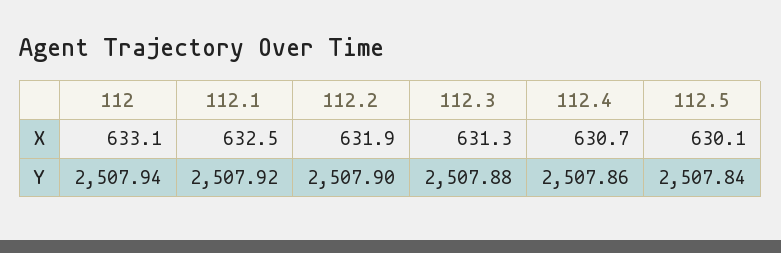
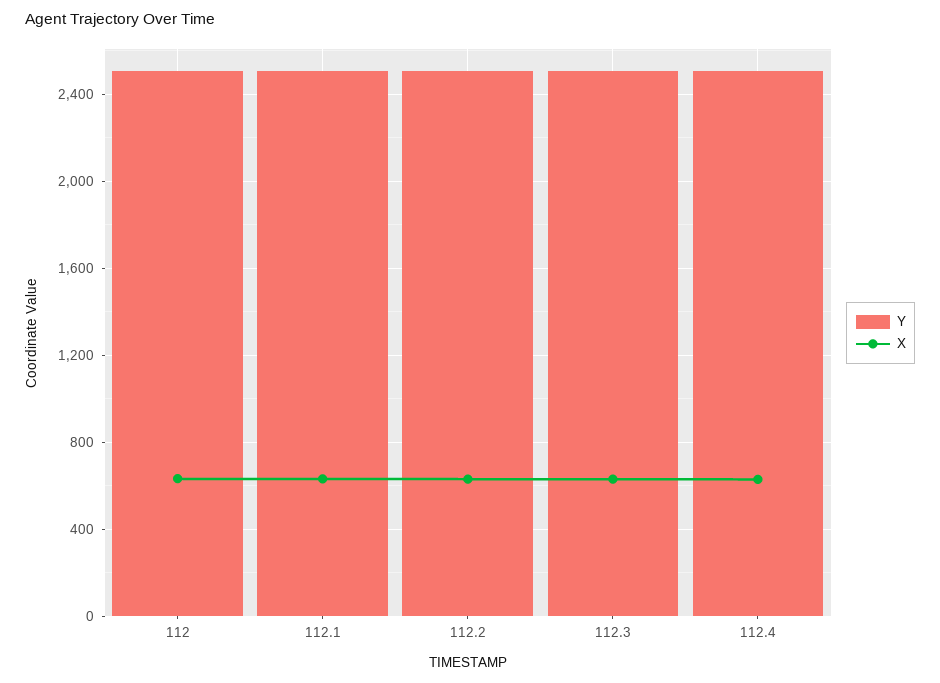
X, 112.5: 630.1 -> none
Y, 112.5: 2507.84 -> none

